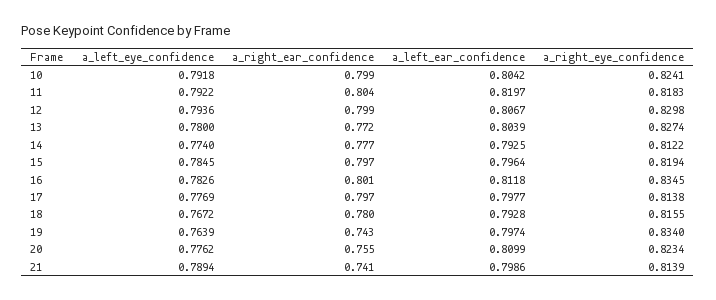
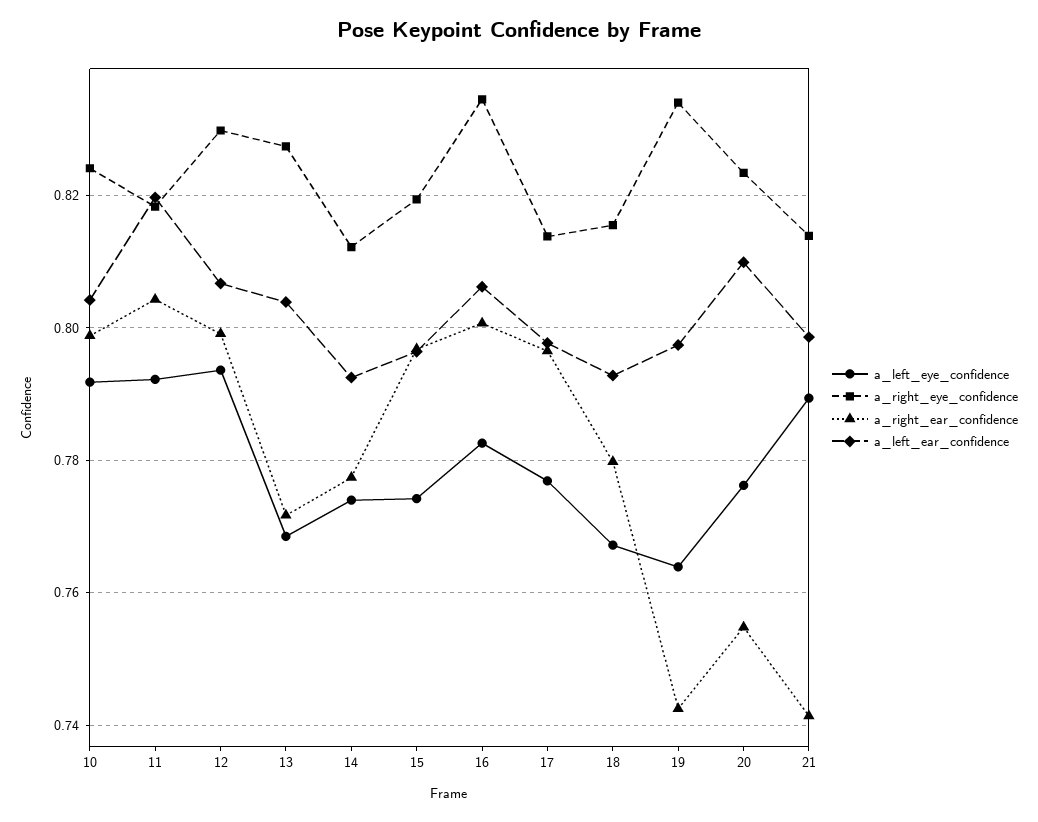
a_left_eye_confidence, 13: 0.78 -> 0.768
a_left_eye_confidence, 15: 0.7845 -> 0.774
a_left_ear_confidence, 16: 0.8118 -> 0.806

